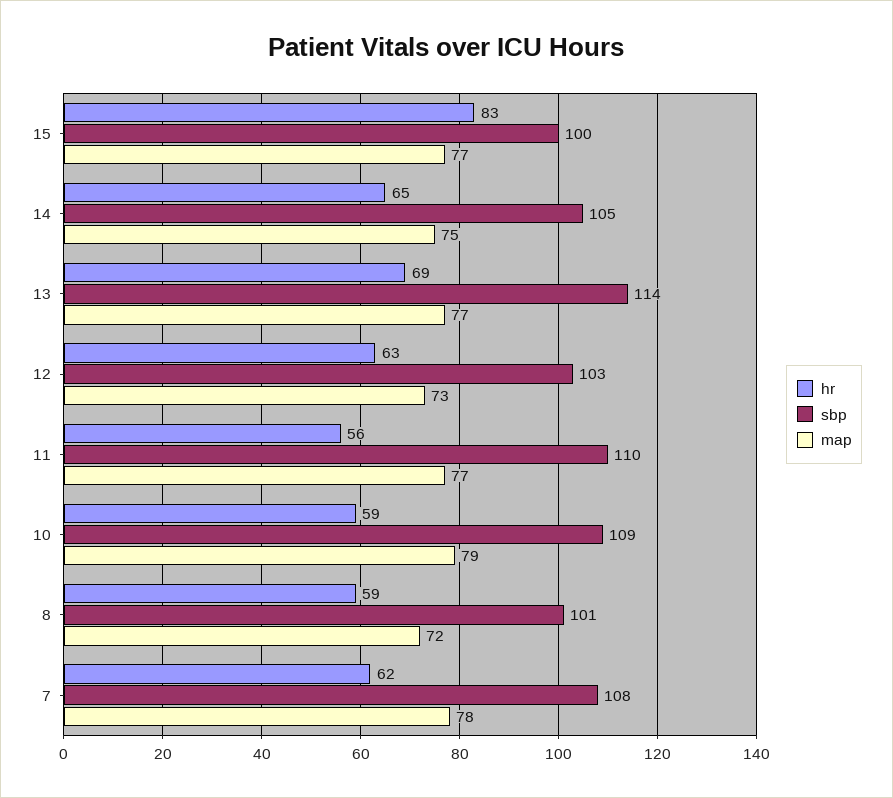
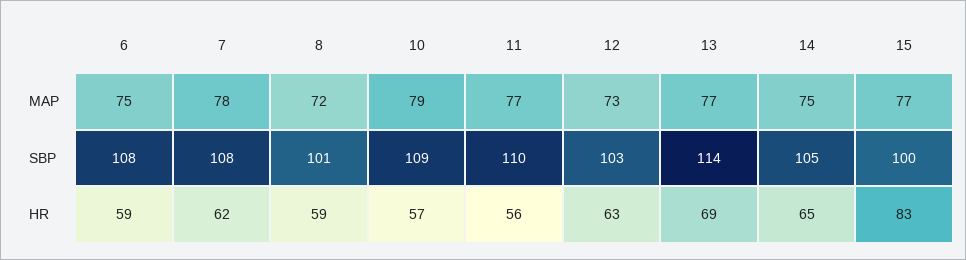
hr, 10: 59 -> 57
map, 6: none -> 75
sbp, 6: none -> 108
hr, 6: none -> 59

